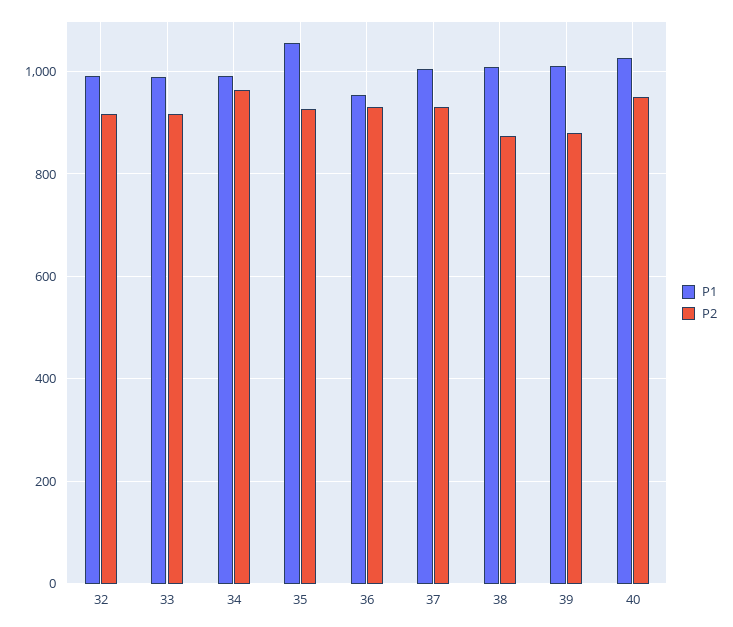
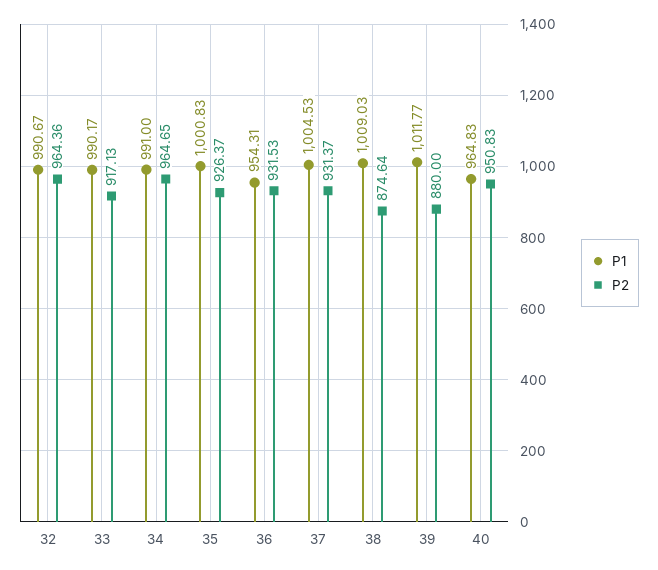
P2, 32: 920 -> 964.36
P1, 35: 1060 -> 1000.83
P1, 40: 1020 -> 964.83

